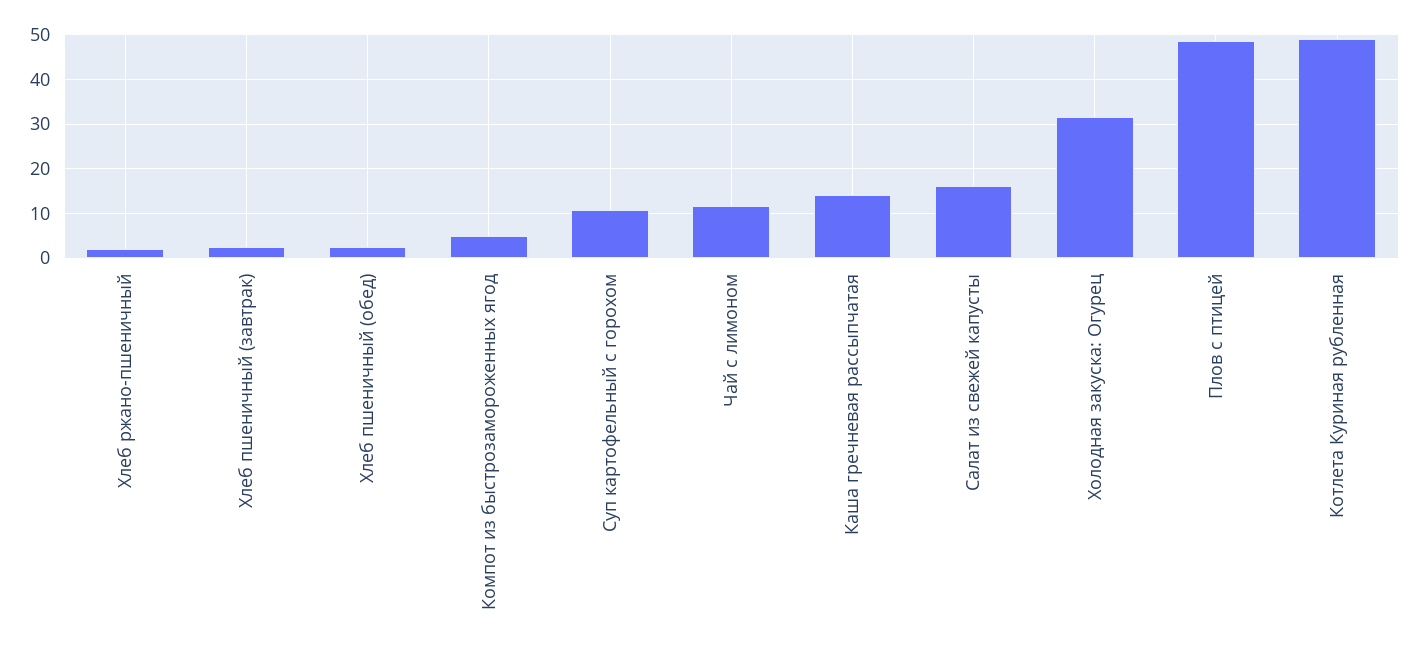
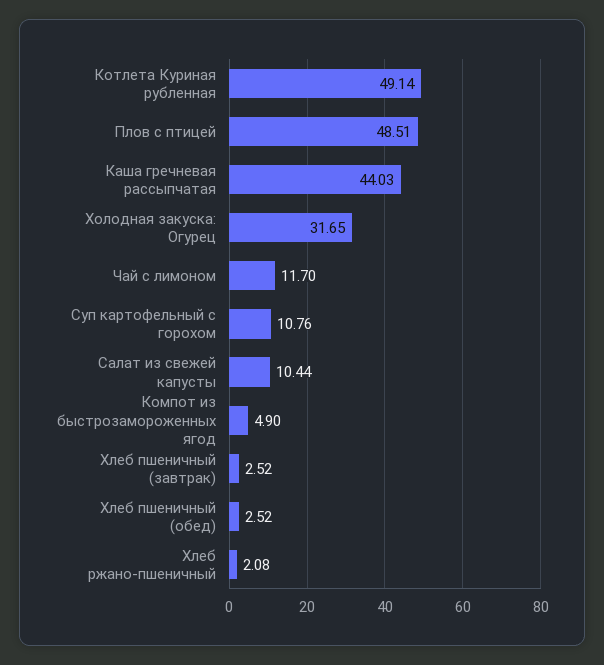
Каша гречневая рассыпчатая: 14 -> 44.03
Салат из свежей капусты: 16 -> 10.44

